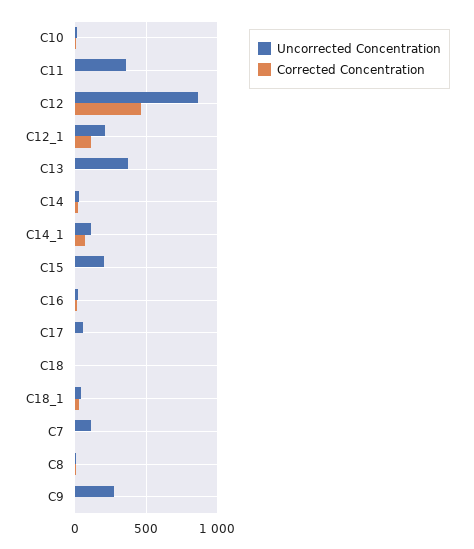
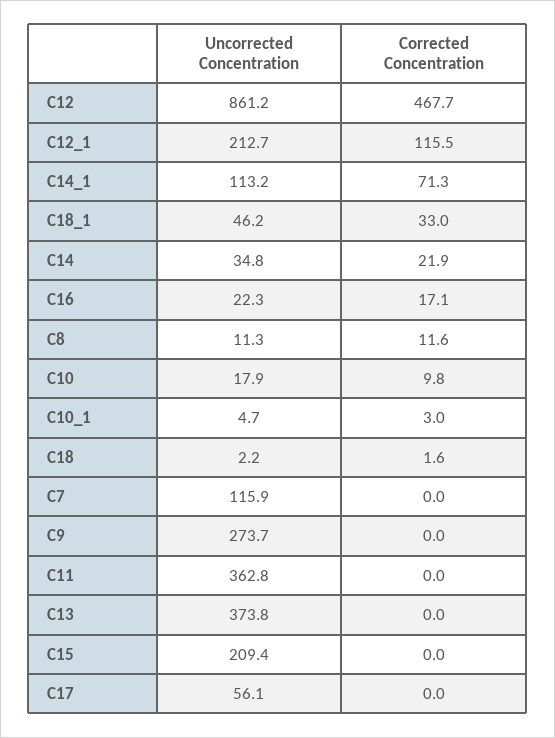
Uncorrected Concentration, C10_1: none -> 4.7
Corrected Concentration, C10_1: none -> 3

